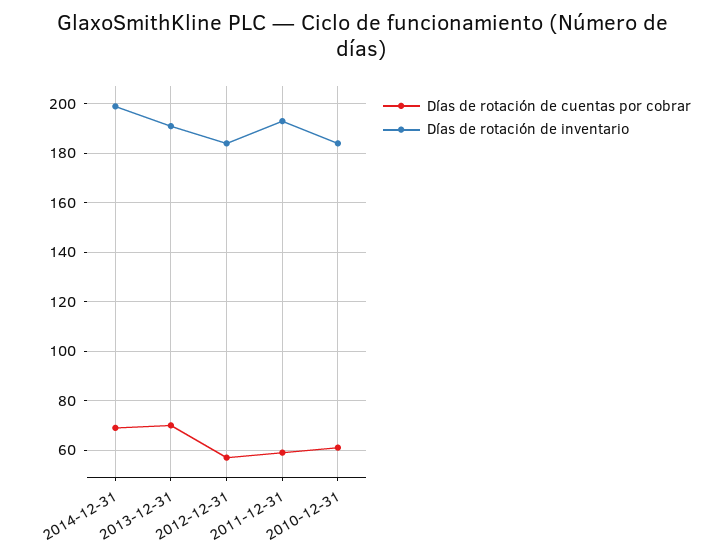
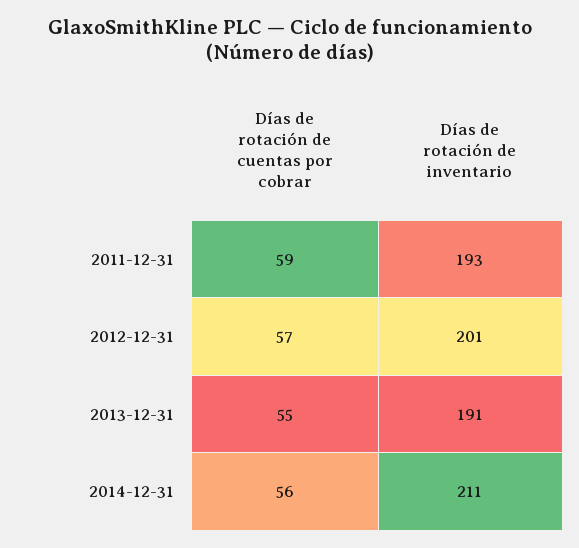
Días de rotación de cuentas por cobrar, 2014-12-31: 70 -> 56
Días de rotación de inventario, 2014-12-31: 200 -> 211
Días de rotación de cuentas por cobrar, 2013-12-31: 70 -> 55
Días de rotación de inventario, 2012-12-31: 185 -> 201
Días de rotación de cuentas por cobrar, 2010-12-31: 60 -> none
Días de rotación de inventario, 2010-12-31: 185 -> none

